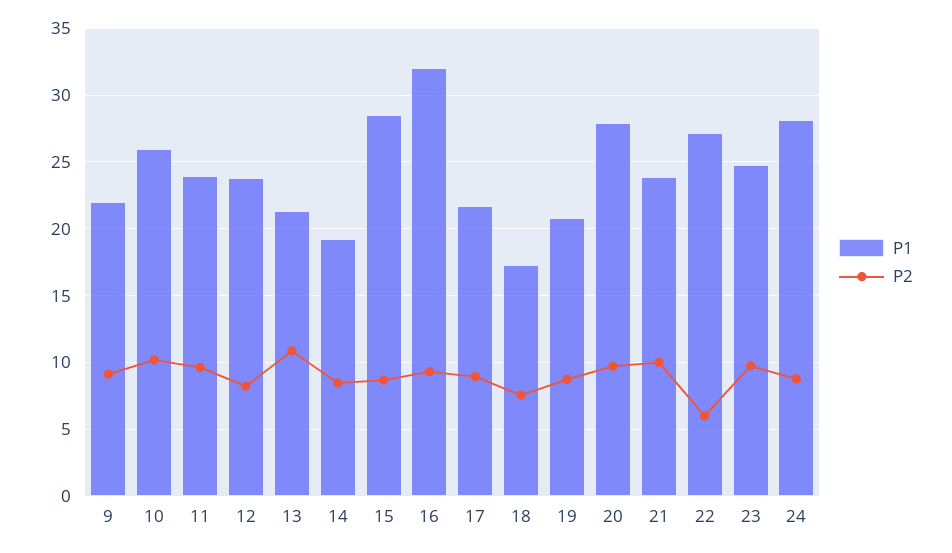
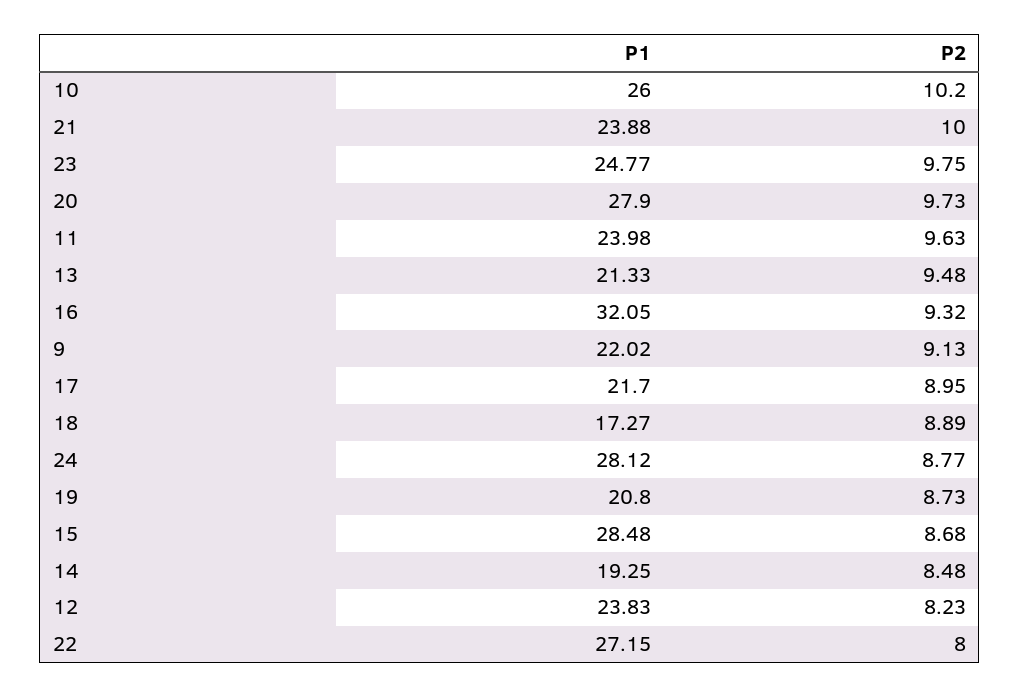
P2, 13: 11 -> 9.48
P2, 18: 7.5 -> 8.89
P2, 22: 6 -> 8

